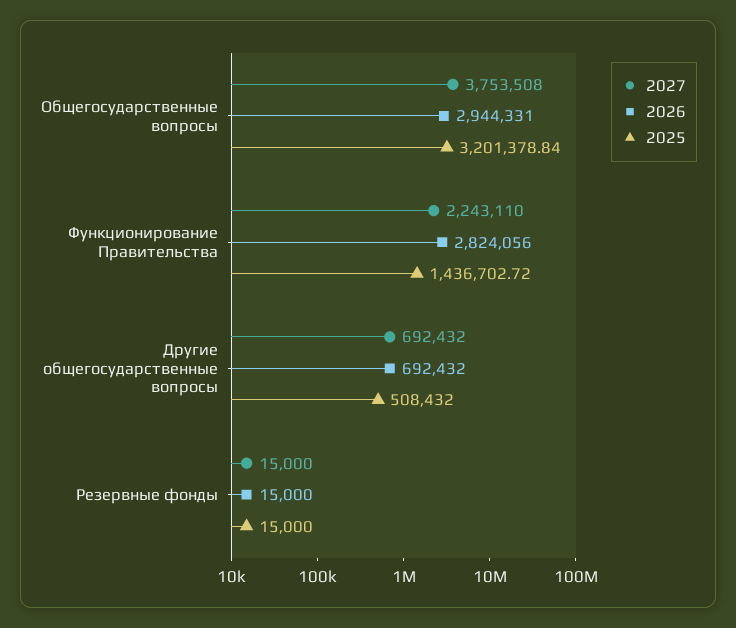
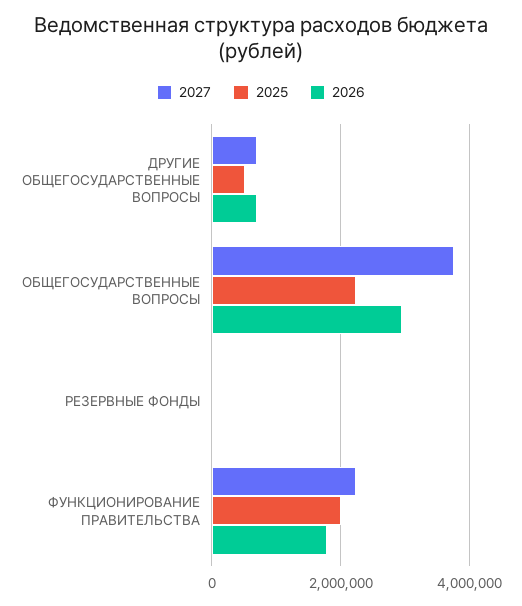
2025, Общегосударственные вопросы: 3201378.84 -> 2200000
2026, Функционирование Правительства: 2824056 -> 1800000
2025, Функционирование Правительства: 1436702.72 -> 2000000

